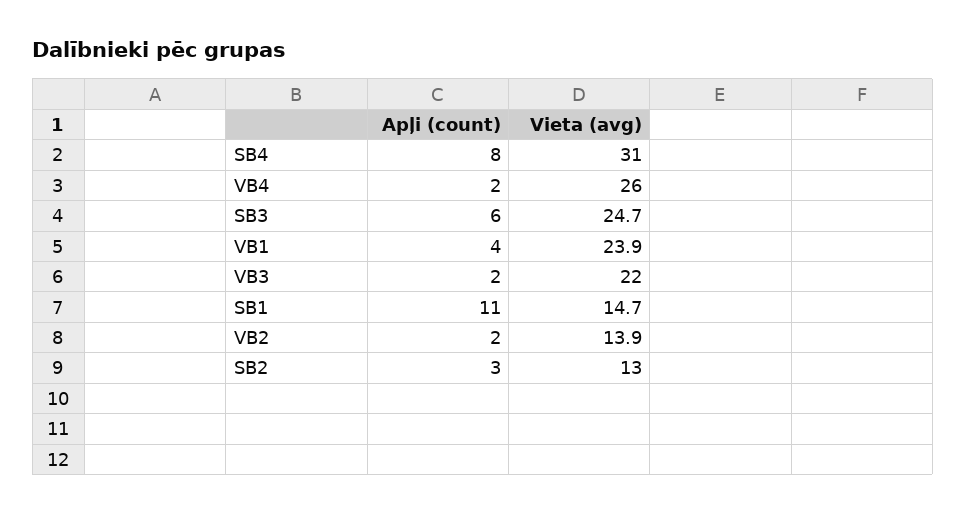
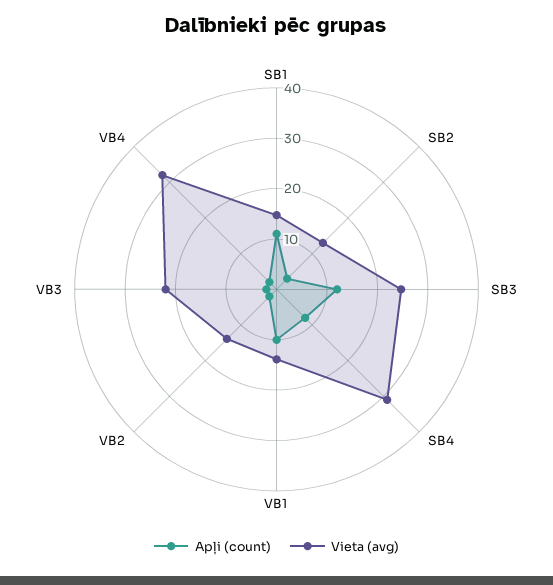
Vieta (avg), VB4: 26 -> 32
Apļi (count), SB3: 6 -> 12
Apļi (count), VB1: 4 -> 10
Vieta (avg), VB1: 23.9 -> 14

